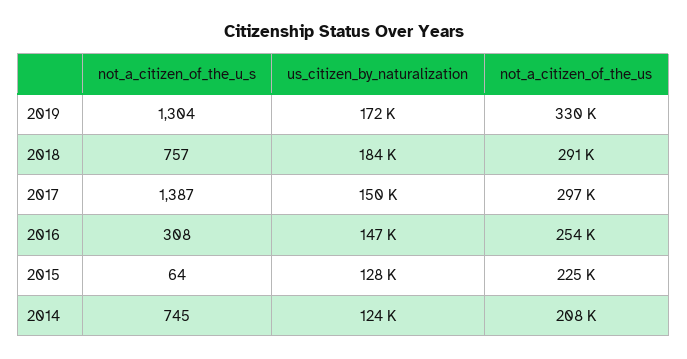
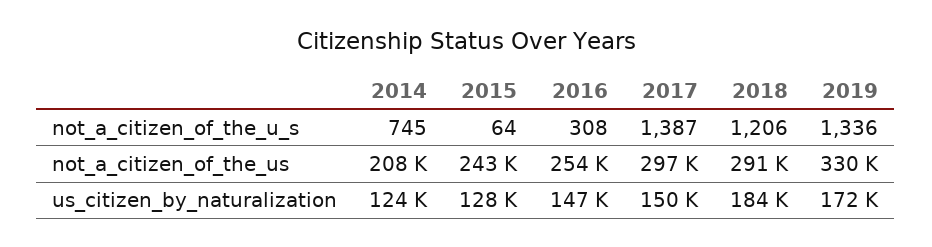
not_a_citizen_of_the_u_s, 2019: 1304 -> 1336
not_a_citizen_of_the_u_s, 2018: 757 -> 1206
not_a_citizen_of_the_us, 2015: 225000 -> 243000

